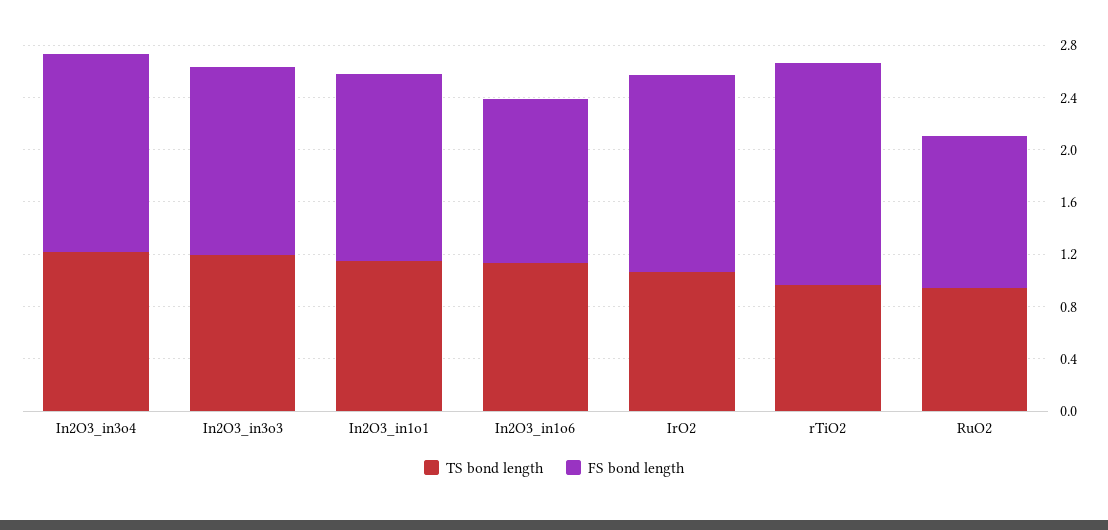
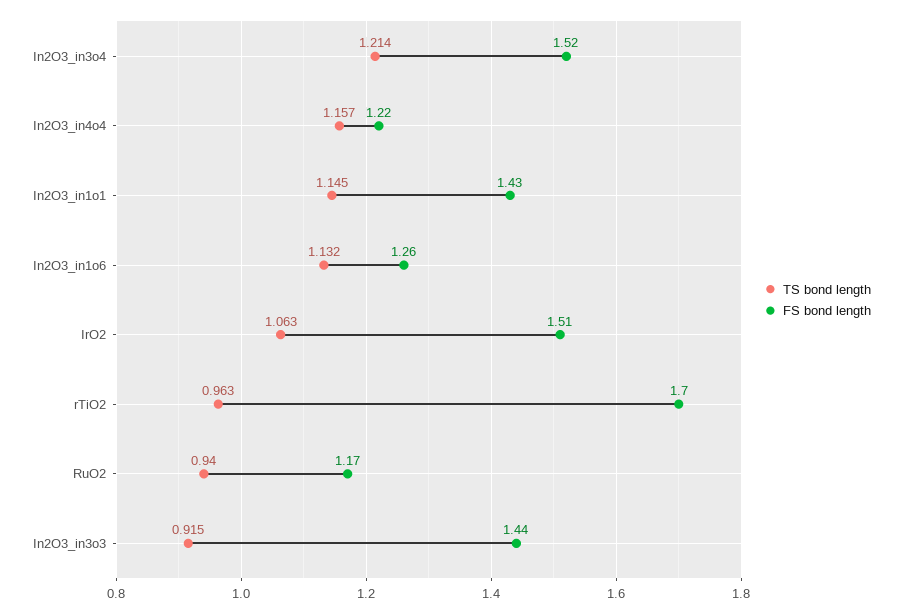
TS bond length, In2O3_in3o3: 1.2 -> 0.915
TS bond length, In2O3_in4o4: none -> 1.157
FS bond length, In2O3_in4o4: none -> 1.22

